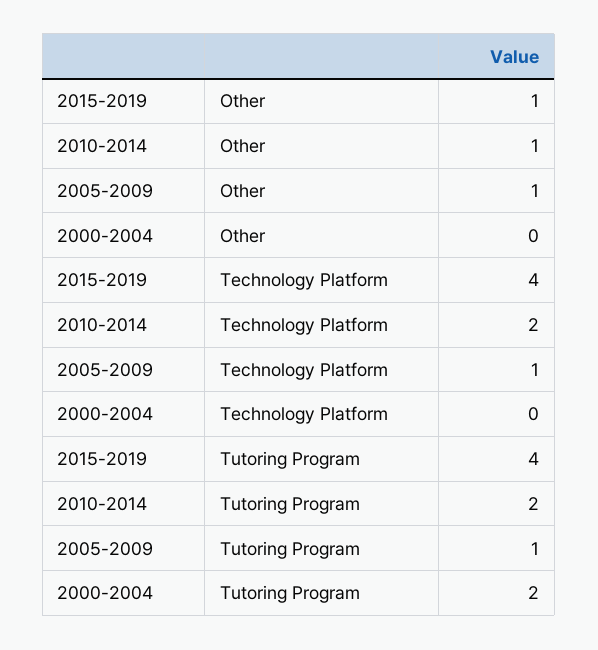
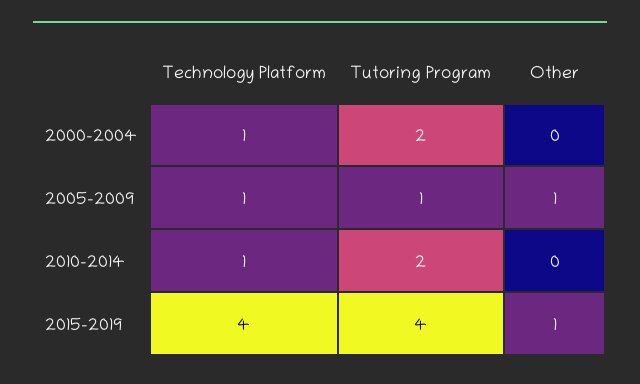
2010-2014, Other: 1 -> 0
2010-2014, Technology Platform: 2 -> 1
2000-2004, Technology Platform: 0 -> 1

